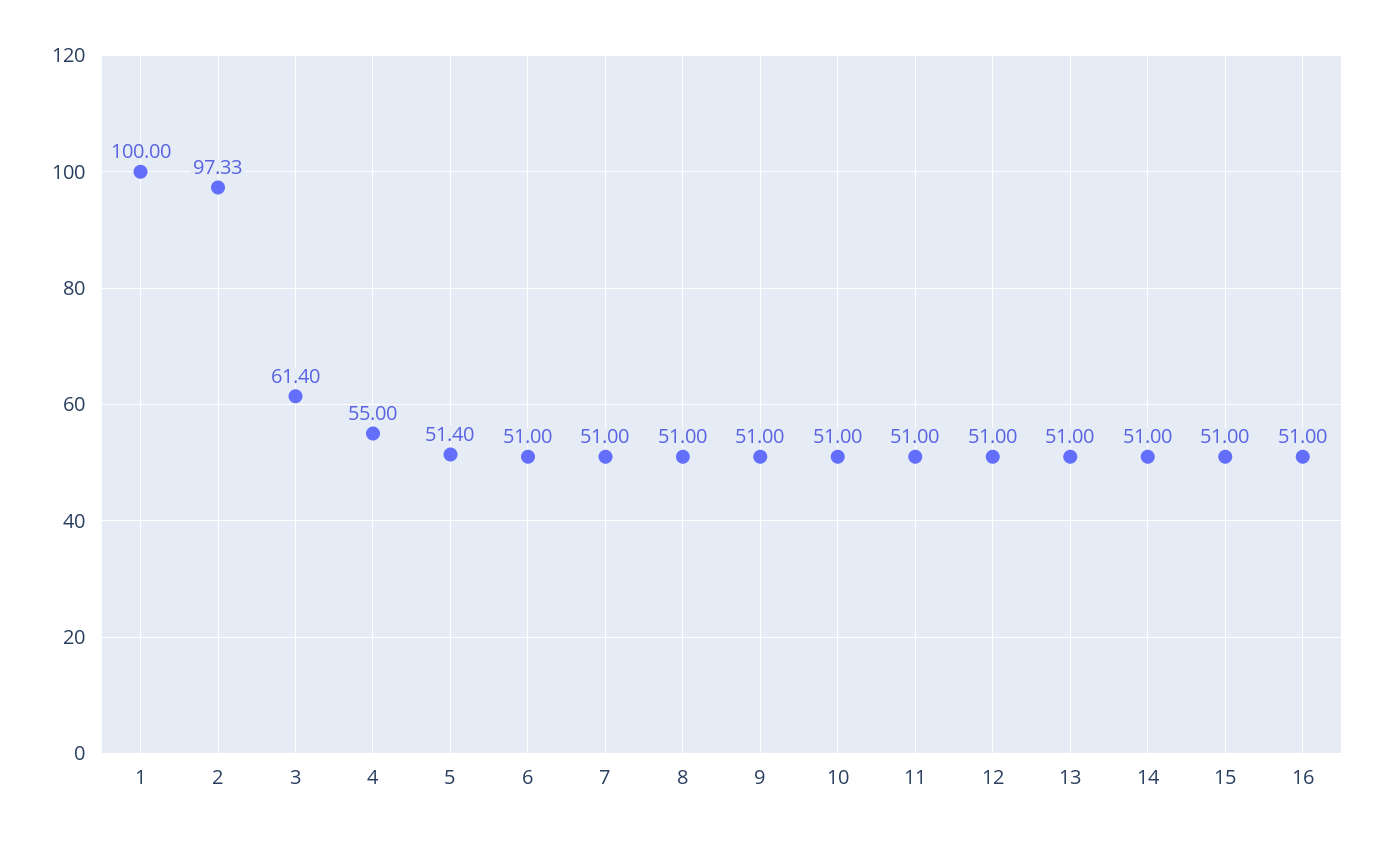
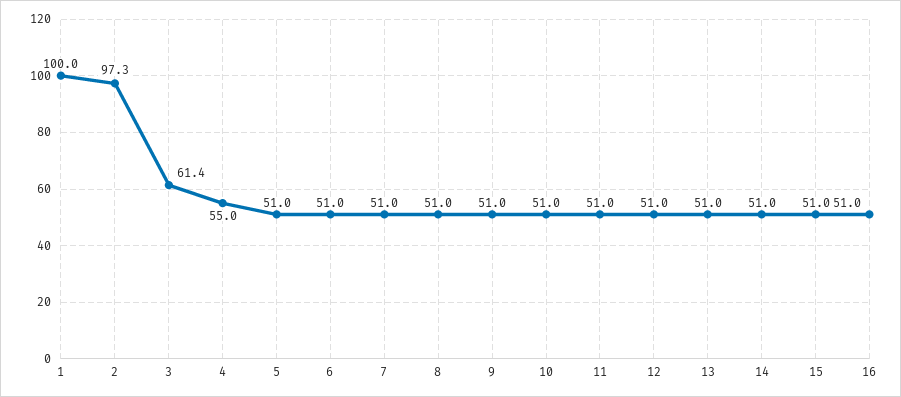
5: 51.4 -> 51

